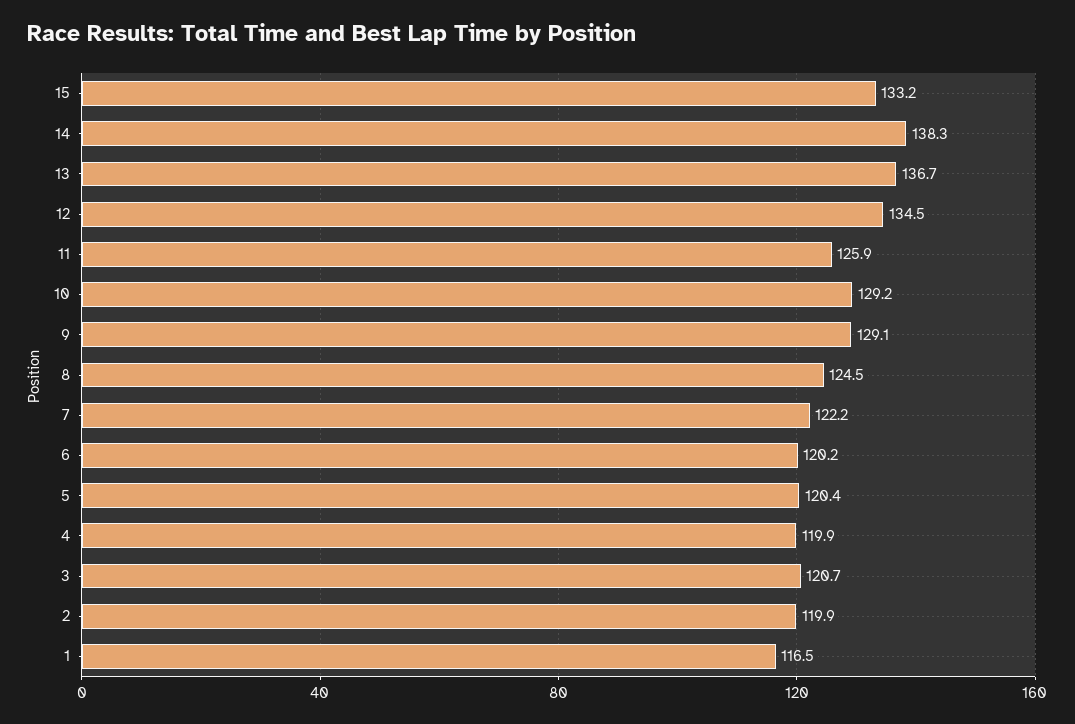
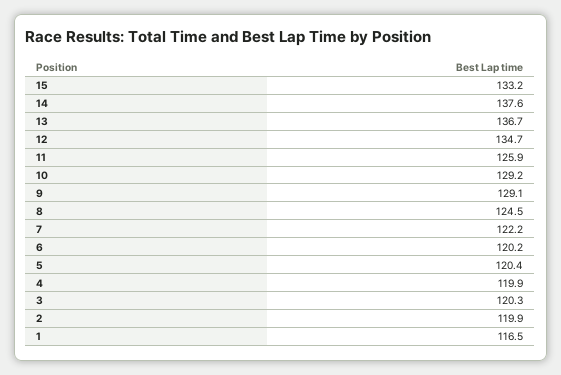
14: 138.3 -> 137.6
12: 134.5 -> 134.7
3: 120.7 -> 120.3

